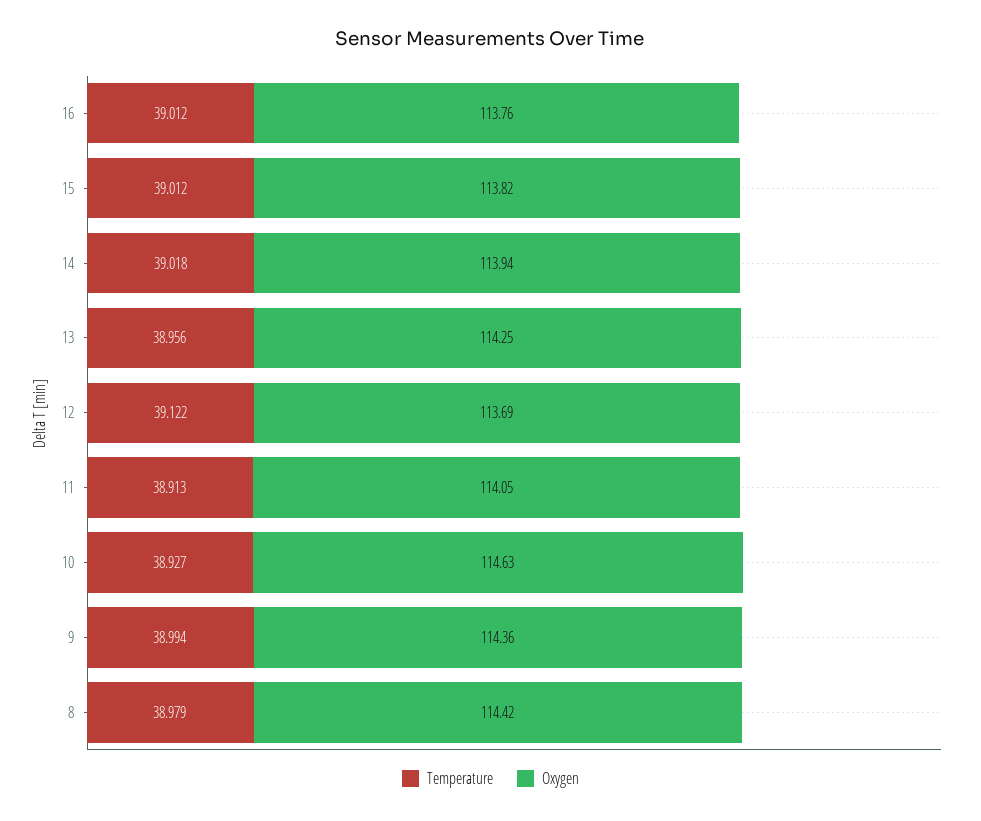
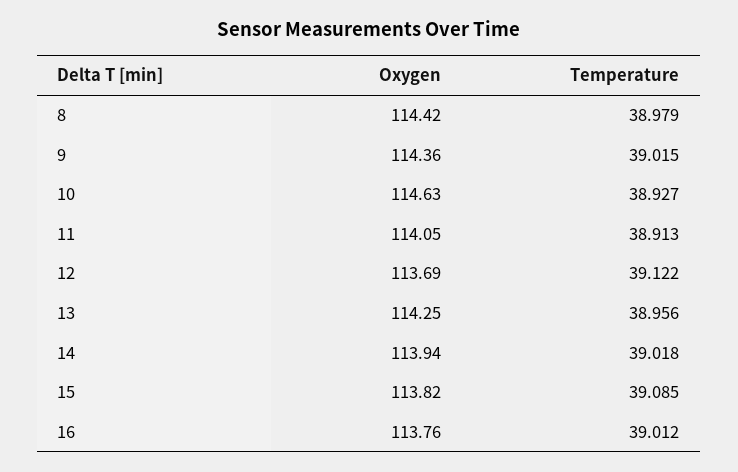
Temperature, 15: 39.012 -> 39.085
Temperature, 9: 38.994 -> 39.015

